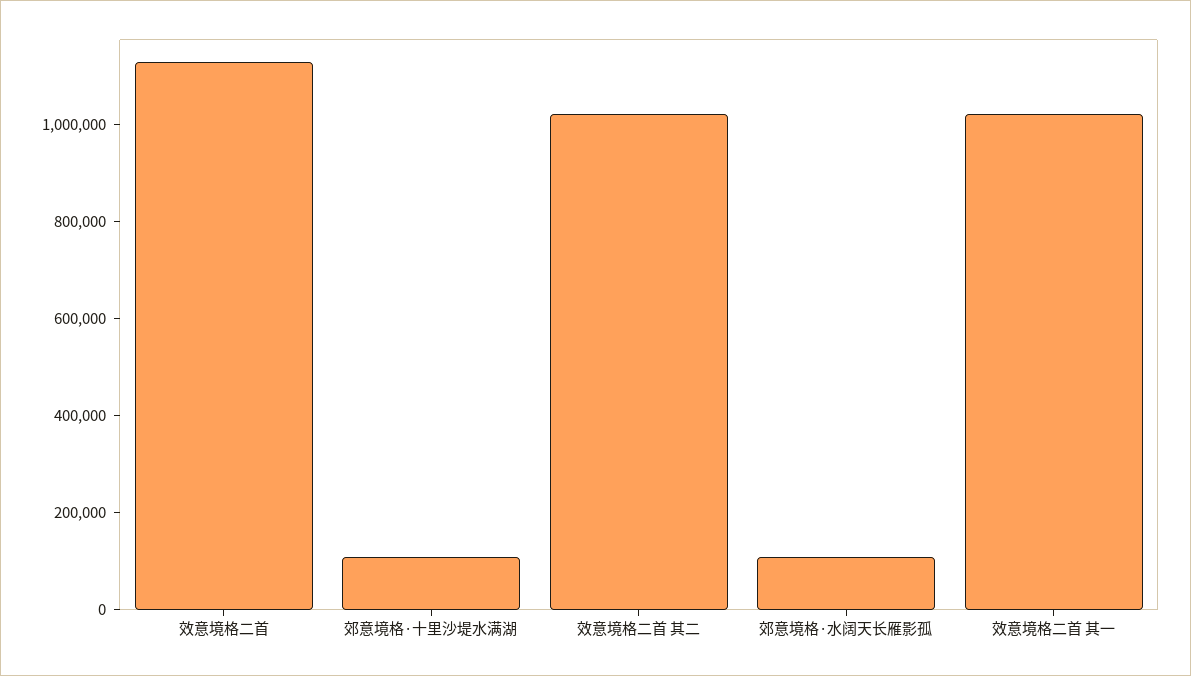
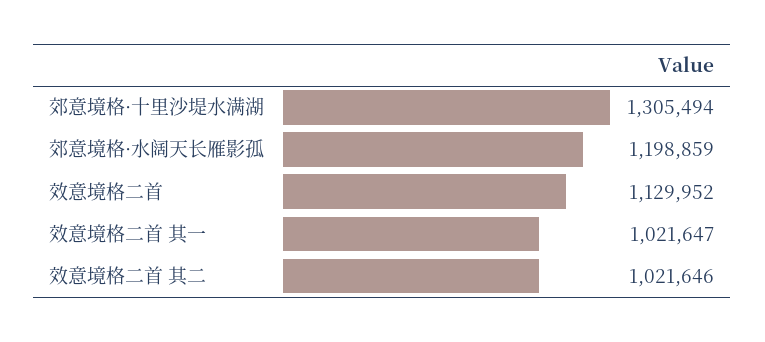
郊意境格·十里沙堤水满湖: 100000 -> 1305494
郊意境格·水阔天长雁影孤: 100000 -> 1198859

